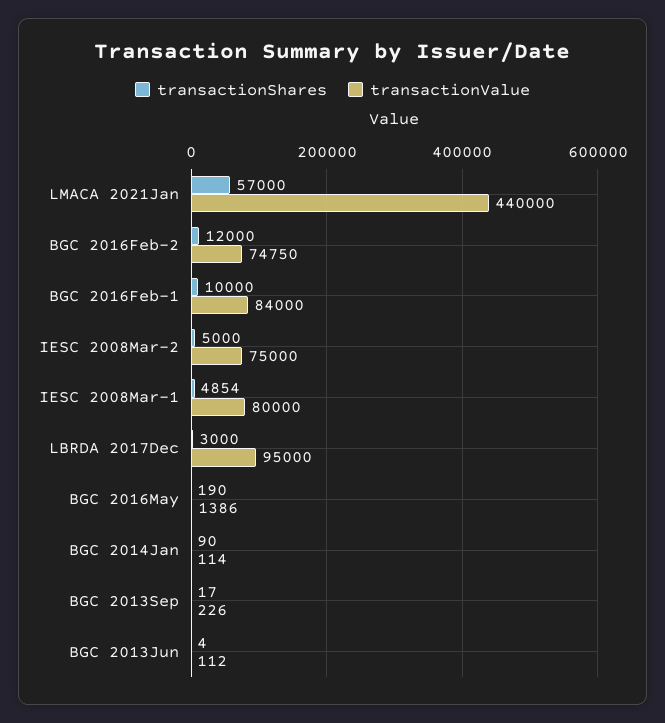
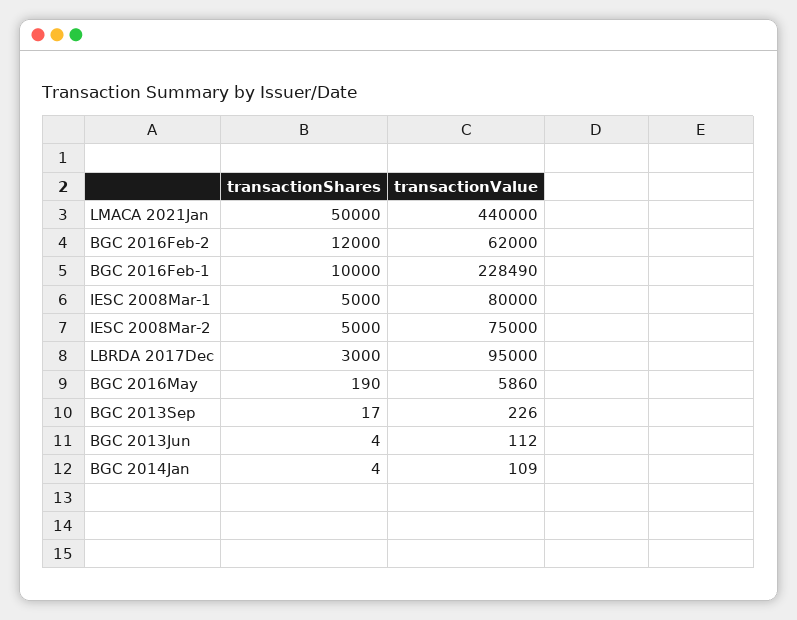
transactionShares, LMACA 2021Jan: 57000 -> 50000
transactionValue, BGC 2016Feb-2: 74750 -> 62000
transactionValue, BGC 2016Feb-1: 84000 -> 228490
transactionShares, IESC 2008Mar-1: 4854 -> 5000
transactionValue, BGC 2016May: 1386 -> 5860
transactionShares, BGC 2014Jan: 90 -> 4
transactionValue, BGC 2014Jan: 114 -> 109

